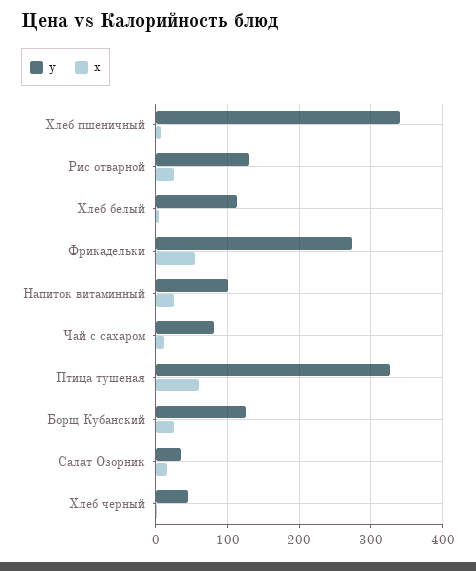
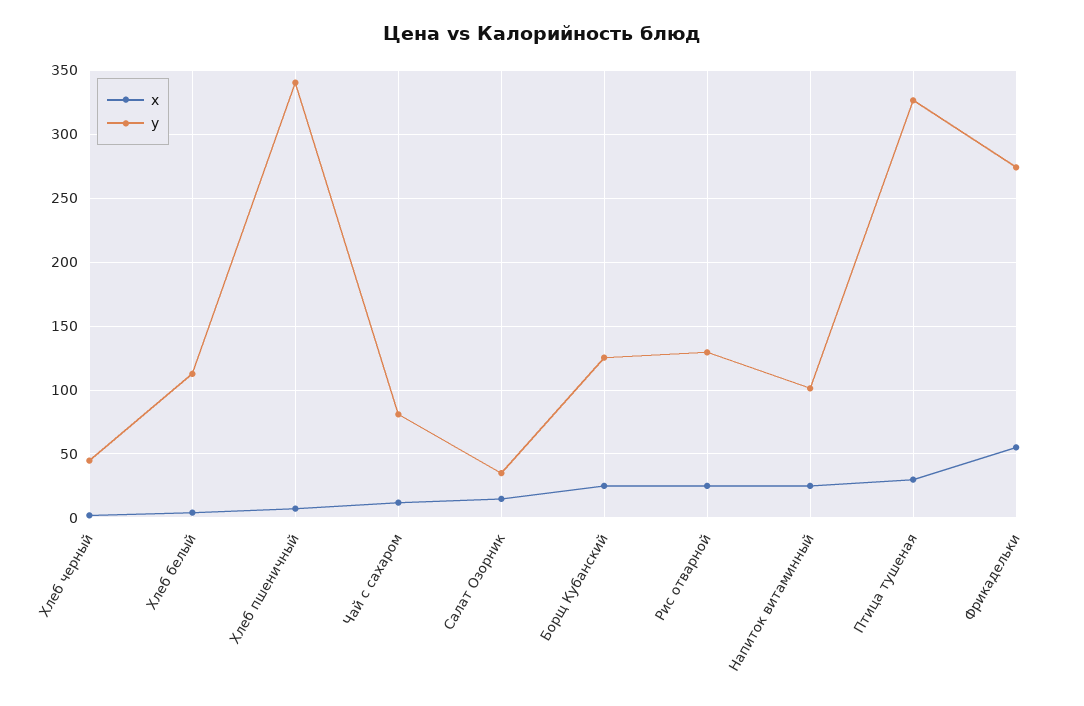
x, Птица тушеная: 60 -> 30

